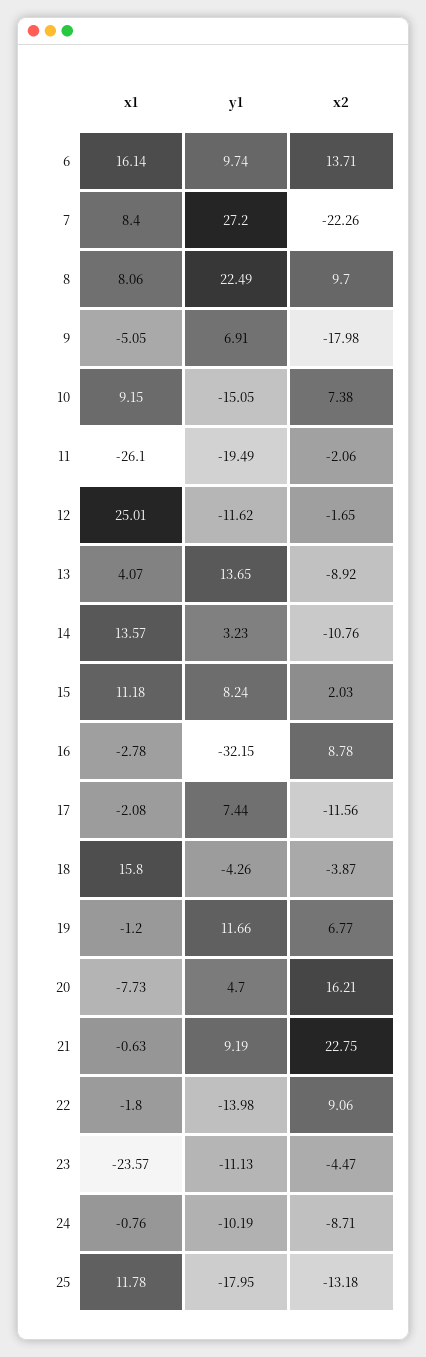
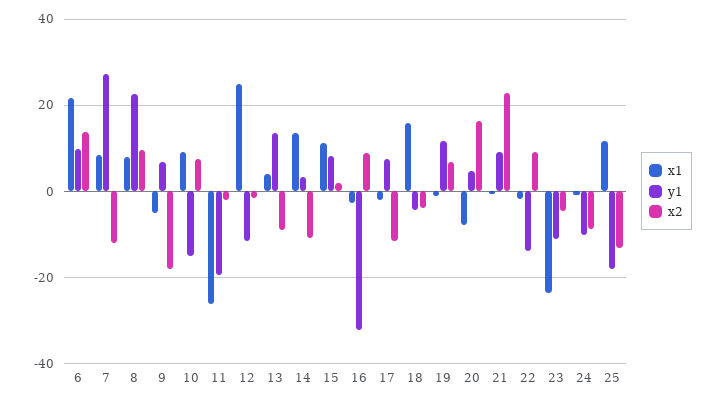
x1, 6: 16.14 -> 22
x2, 7: -22.26 -> -12

